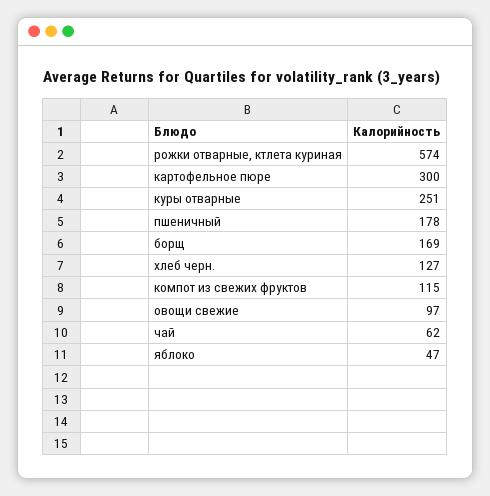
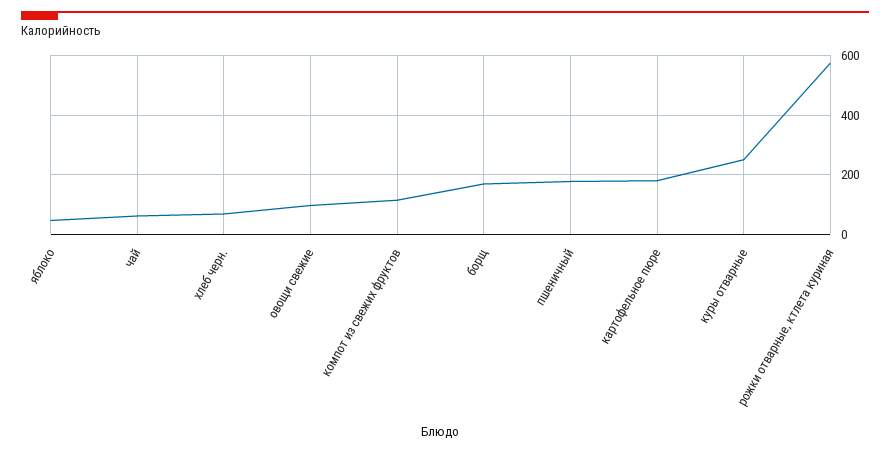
картофельное пюре: 300 -> 175
хлеб черн.: 127 -> 75

